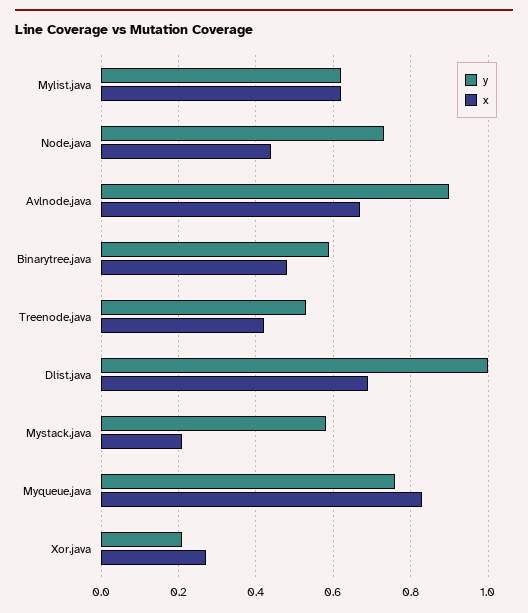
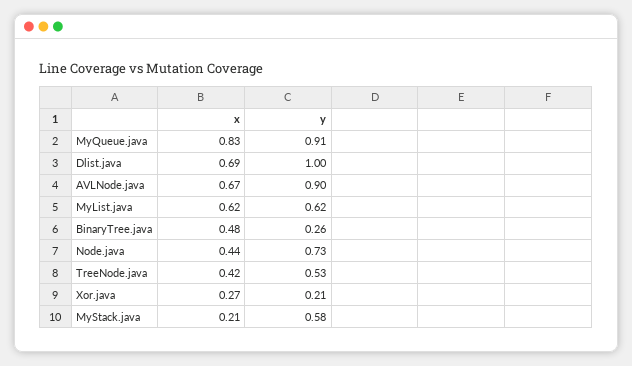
y, Binarytree.java: 0.6 -> 0.26
y, Myqueue.java: 0.75 -> 0.91

